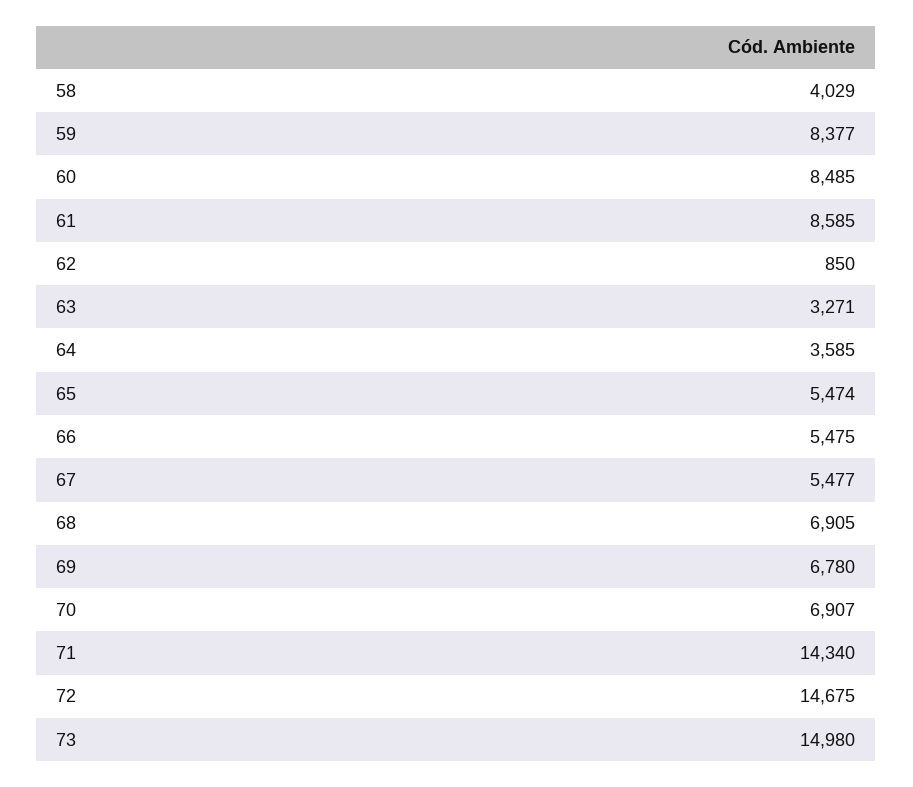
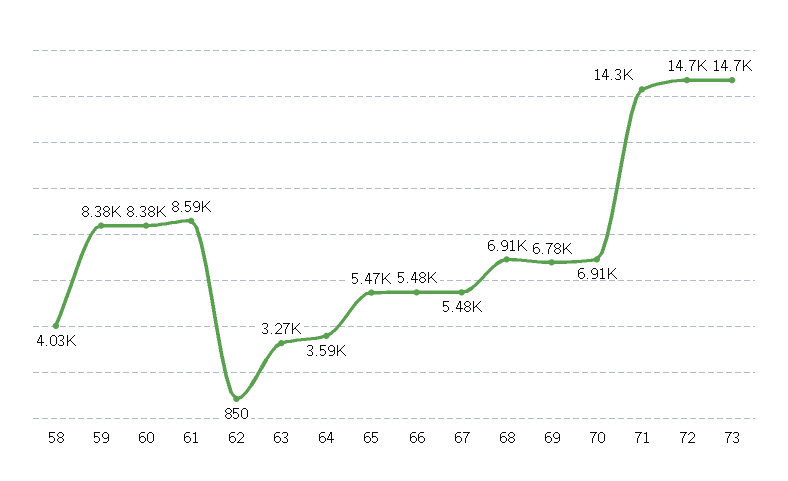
60: 8485 -> 8380
73: 14980 -> 14700

